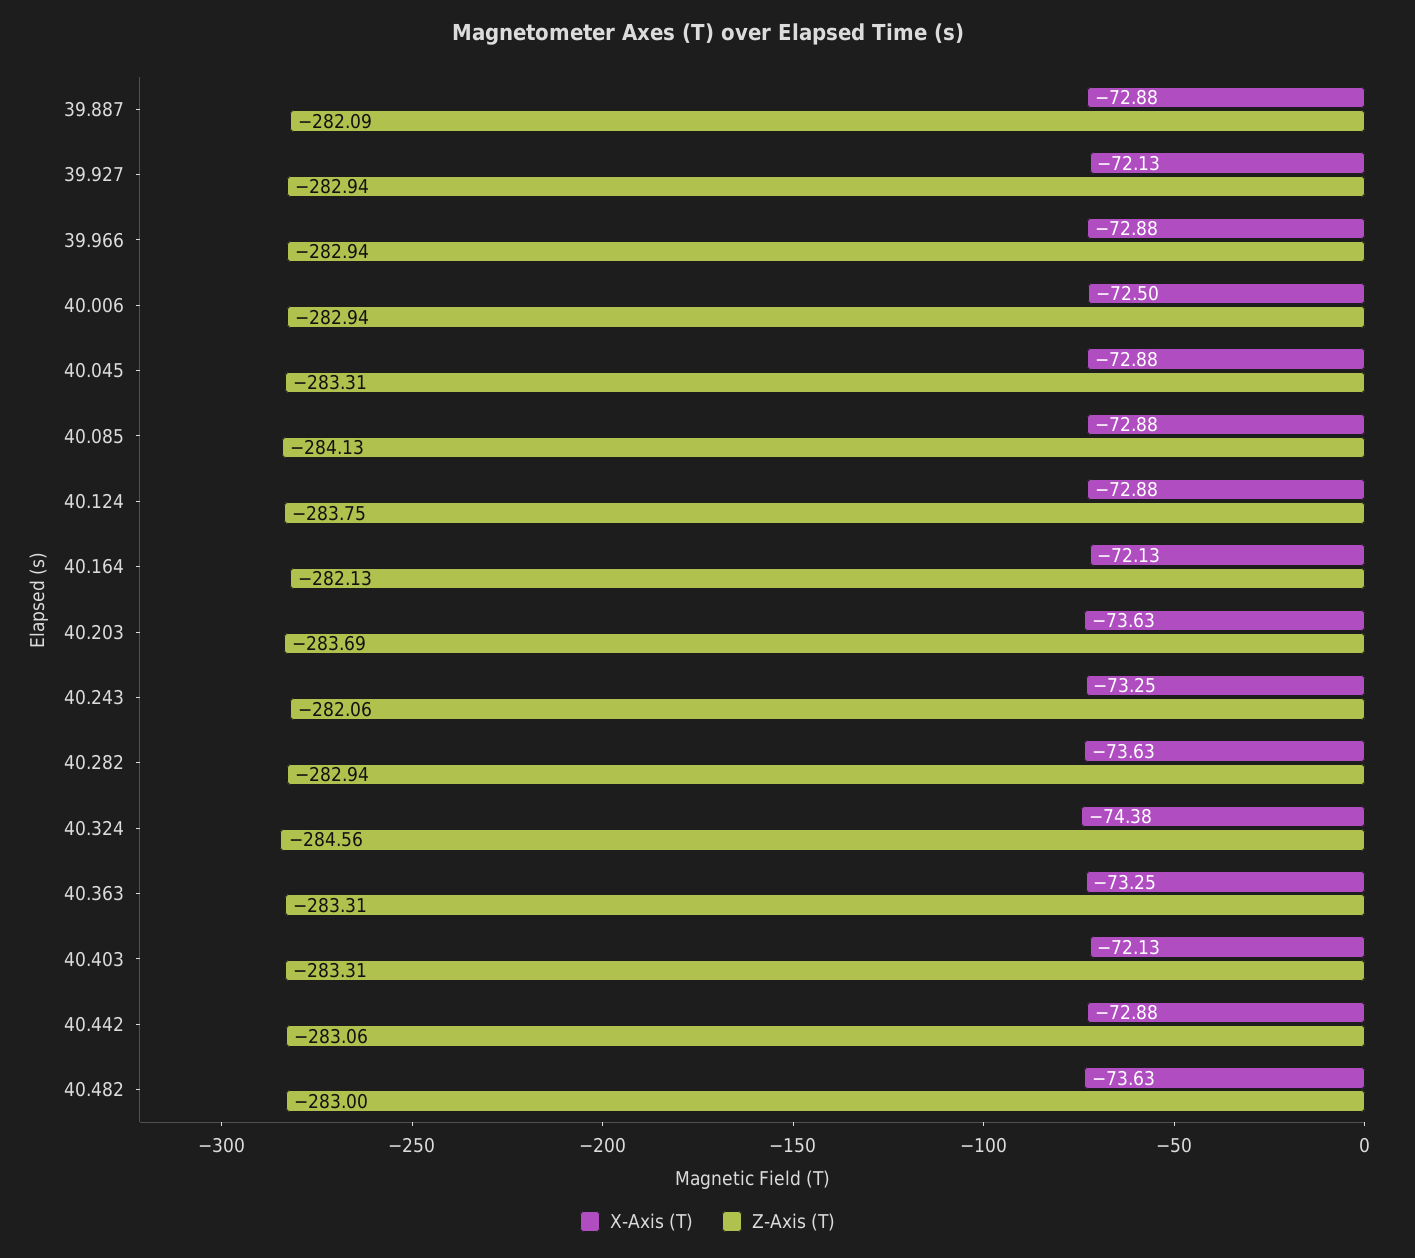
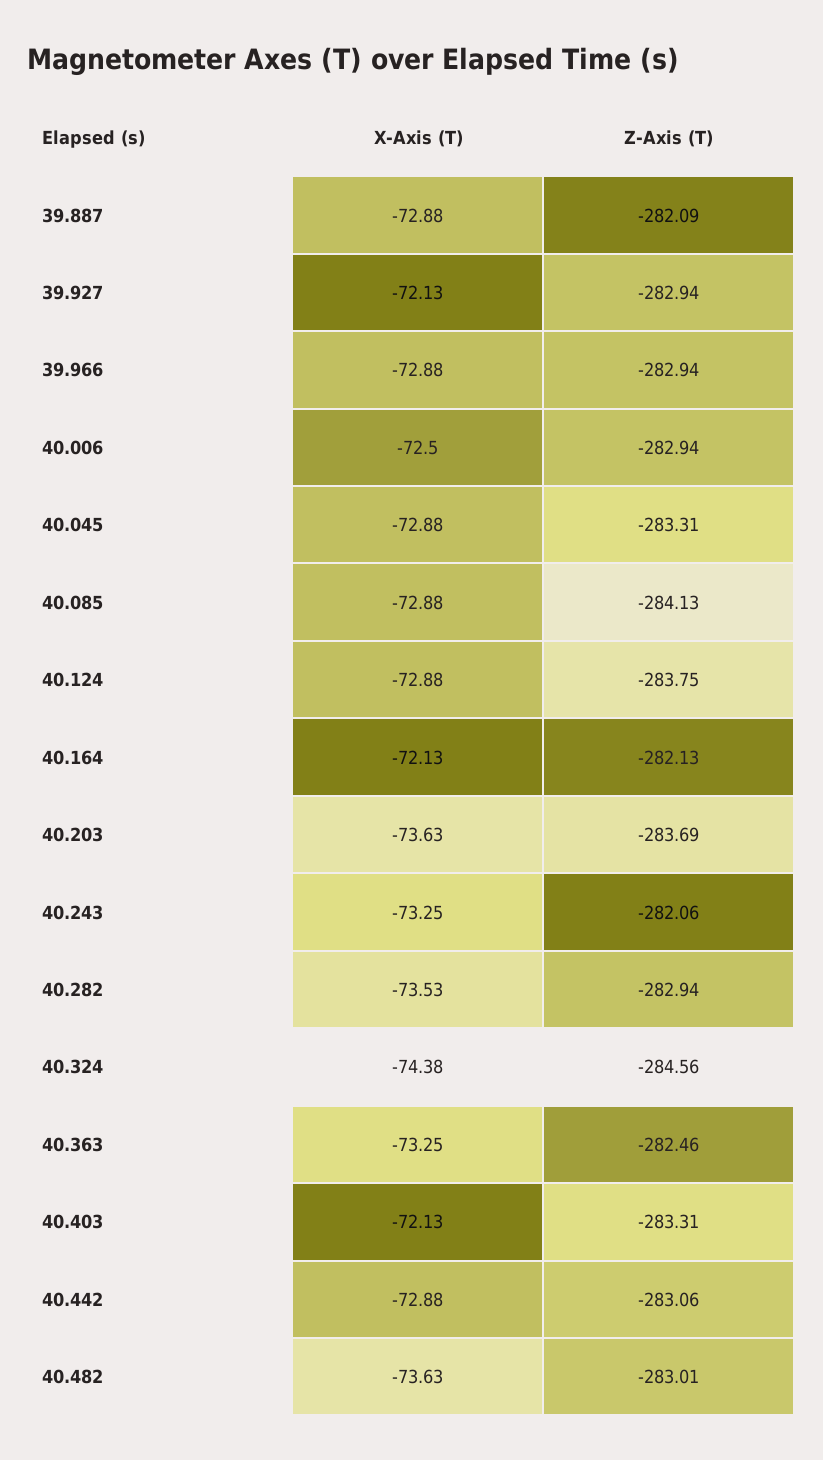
X-Axis (T), 40.282: -73.63 -> -73.53
Z-Axis (T), 40.363: -283.31 -> -282.46
Z-Axis (T), 40.482: -283 -> -283.01

